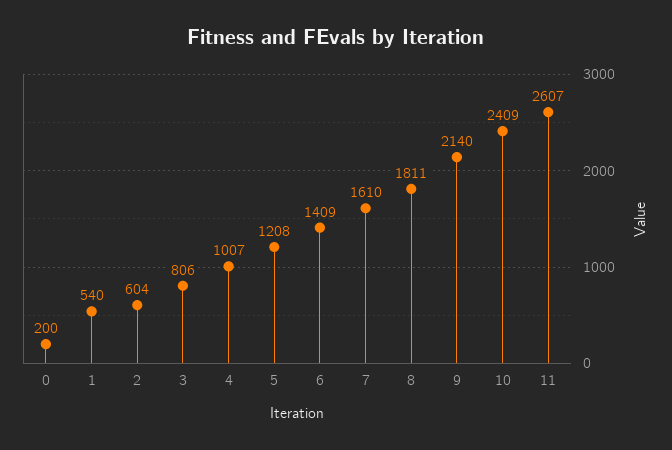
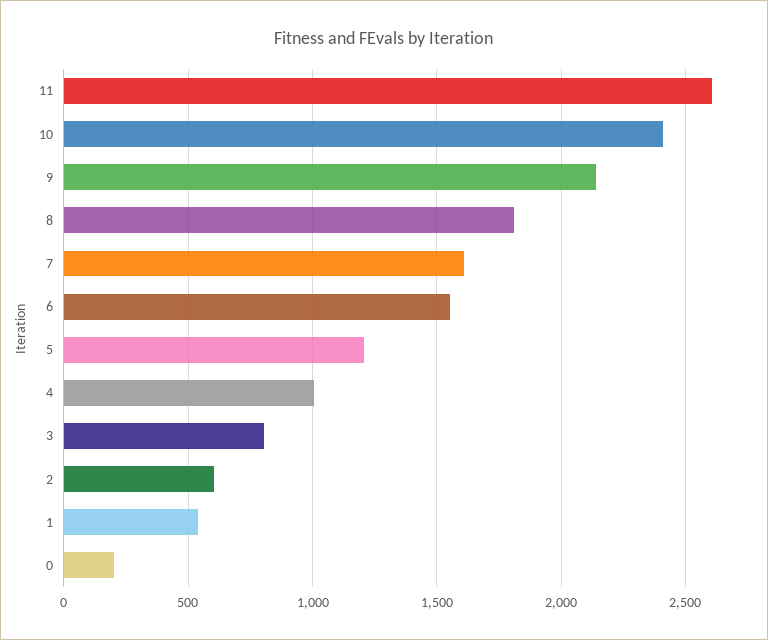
6: 1409 -> 1550

